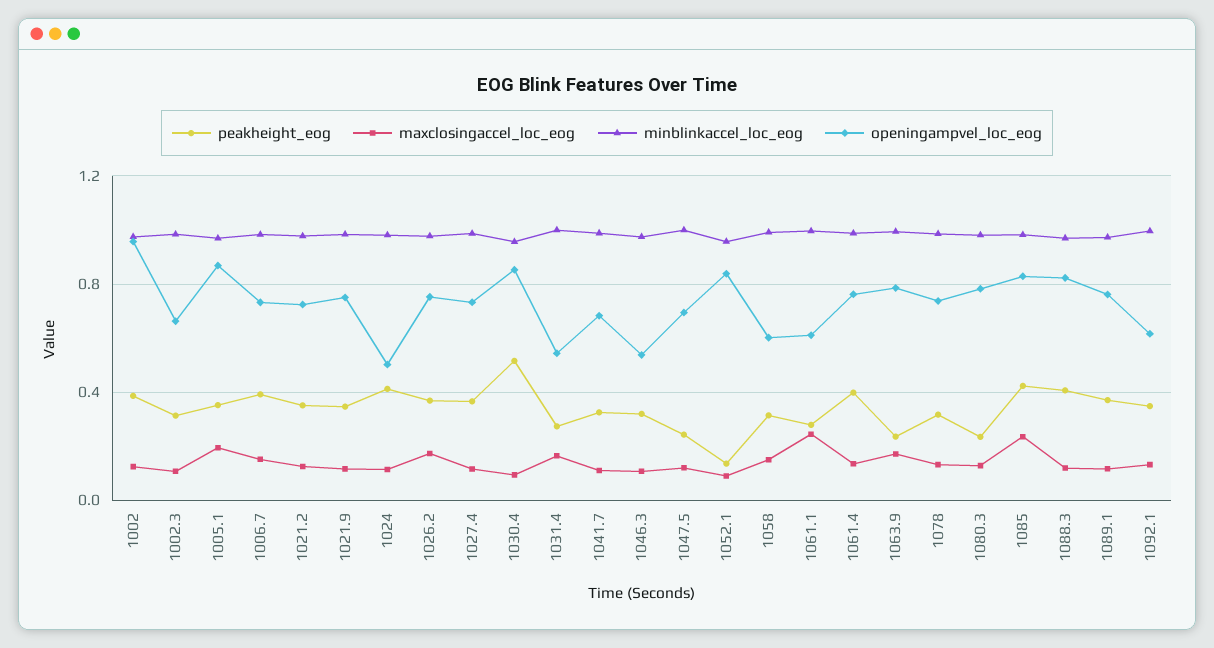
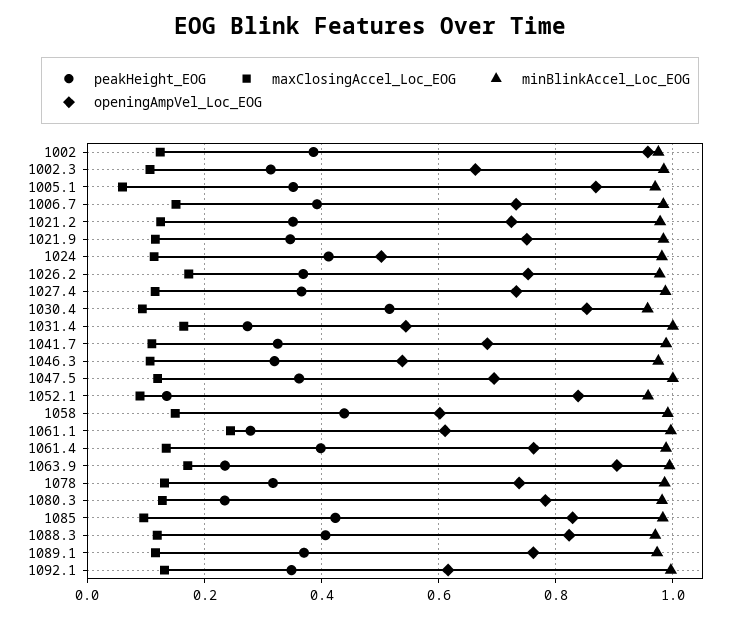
maxclosingaccel_loc_eog, 1005.1: 0.2 -> 0.06
peakheight_eog, 1047.5: 0.25 -> 0.36
peakheight_eog, 1058: 0.3 -> 0.44
openingampvel_loc_eog, 1063.9: 0.8 -> 0.9
maxclosingaccel_loc_eog, 1085: 0.25 -> 0.1

